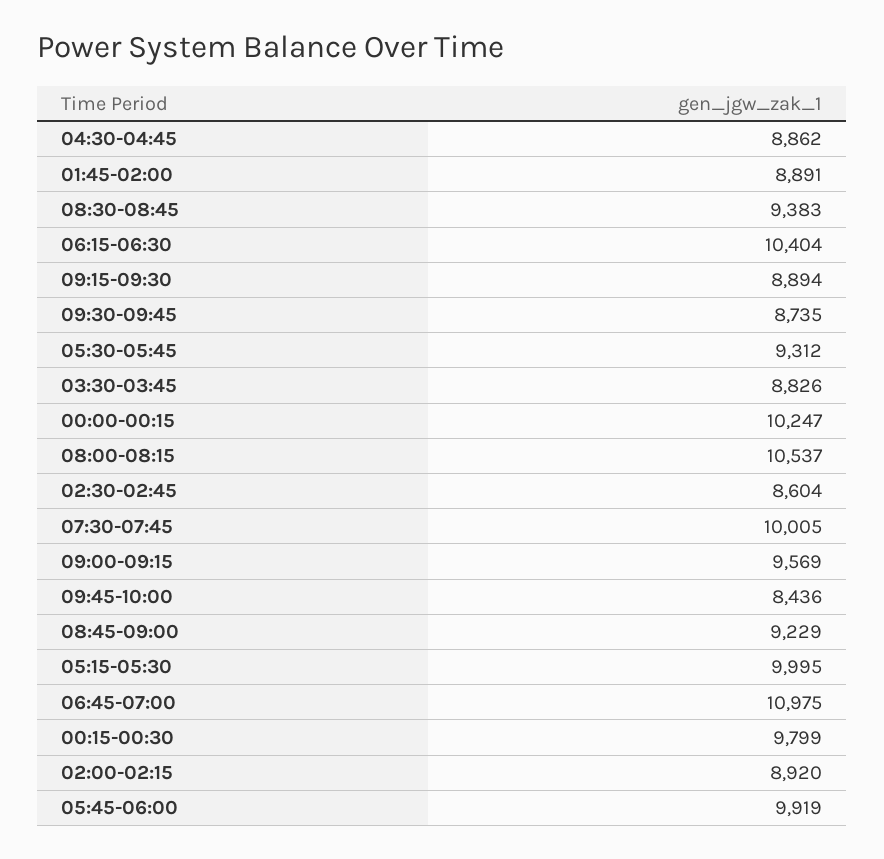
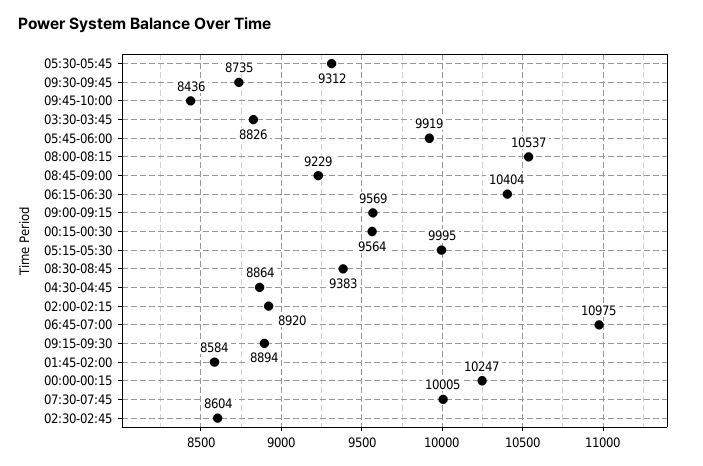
04:30-04:45: 8862 -> 8864
01:45-02:00: 8891 -> 8584
00:15-00:30: 9799 -> 9564

